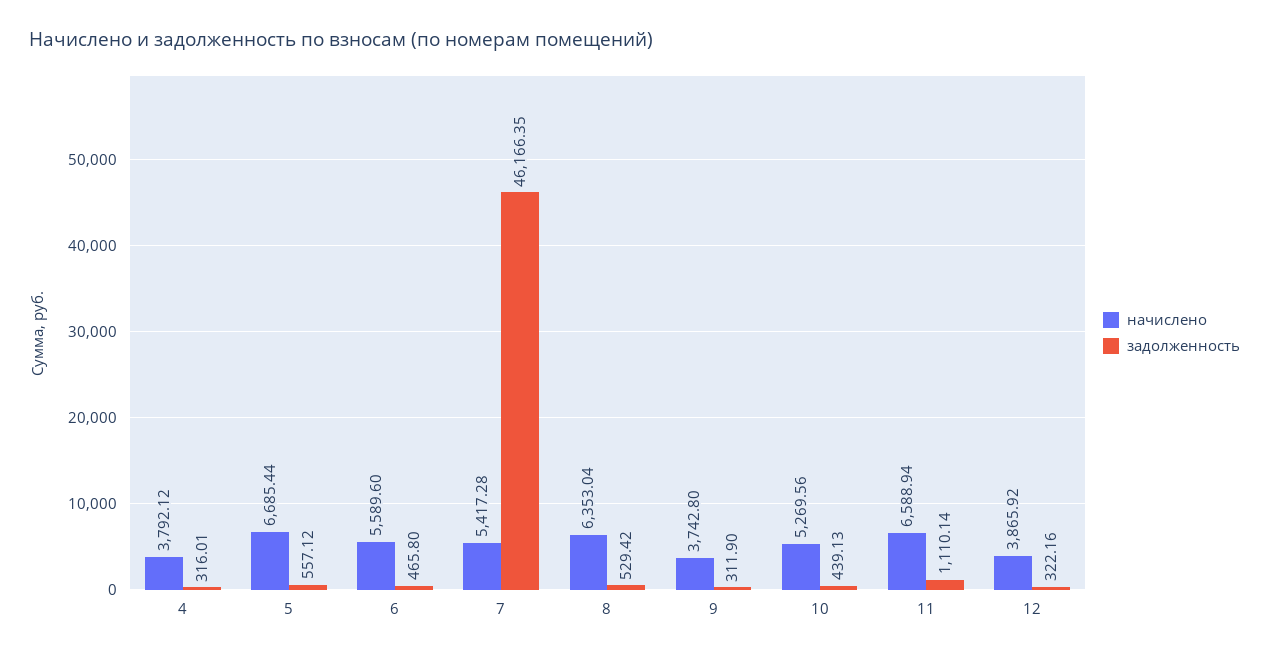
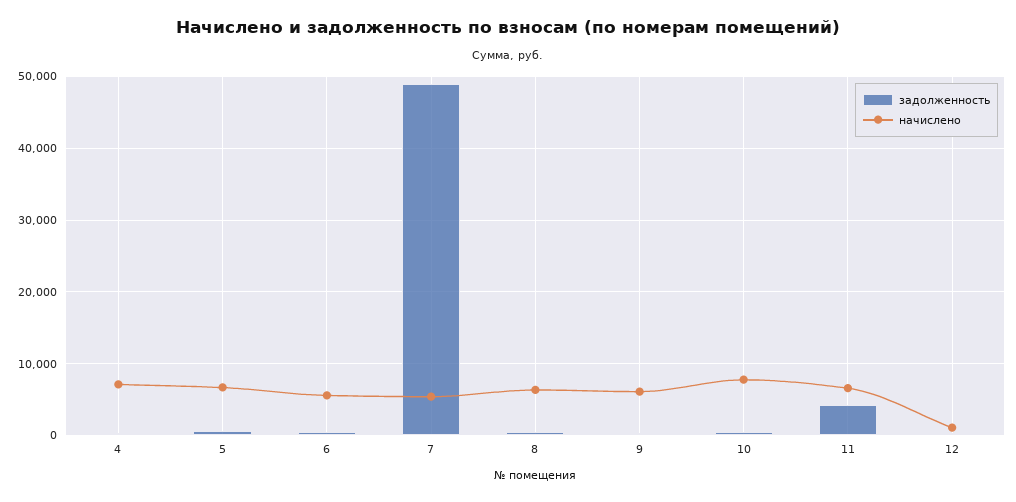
начислено, 4: 3792.12 -> 7000
задолженность, 7: 46166.35 -> 49000
начислено, 9: 3742.8 -> 6000
начислено, 10: 5269.56 -> 8000
задолженность, 11: 1110.14 -> 4000
начислено, 12: 3865.92 -> 1000

